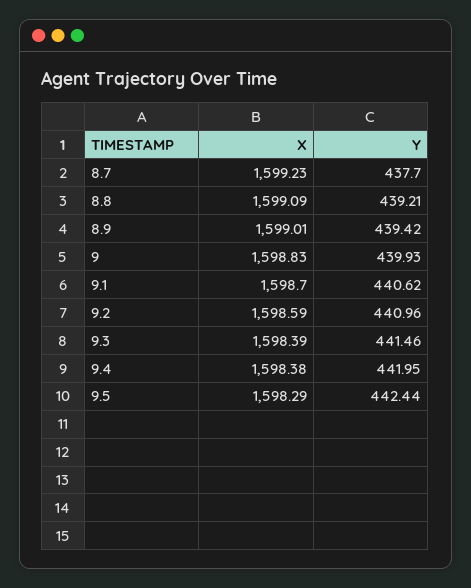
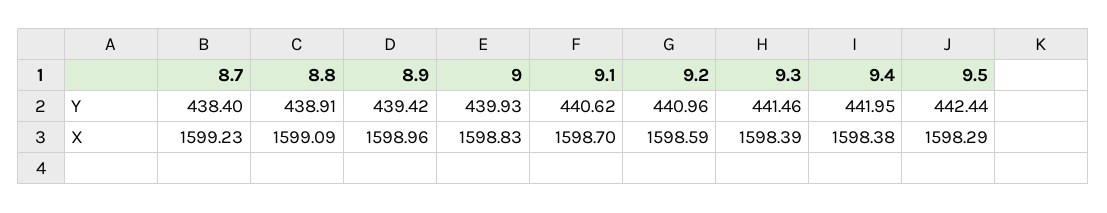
Y, 8.7: 437.7 -> 438.4
Y, 8.8: 439.21 -> 438.91
X, 8.9: 1599.01 -> 1598.96

